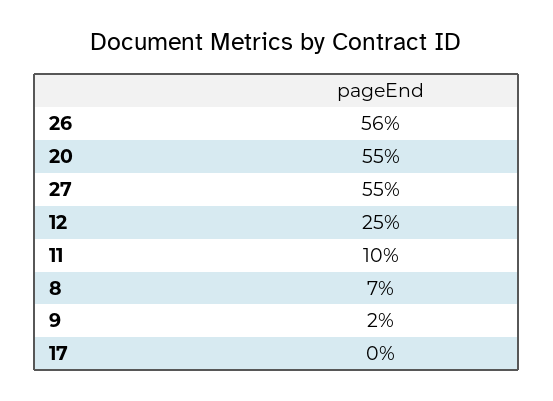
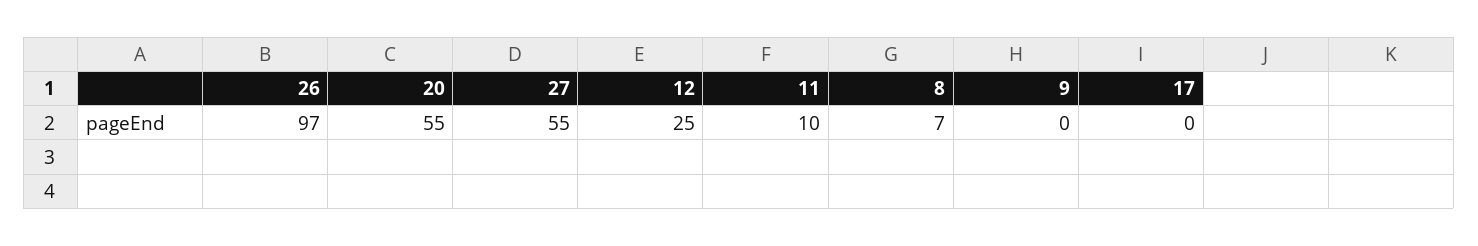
26: 56 -> 97
9: 2 -> 0

